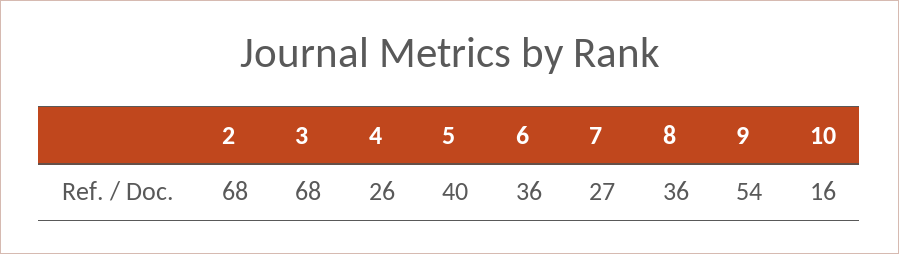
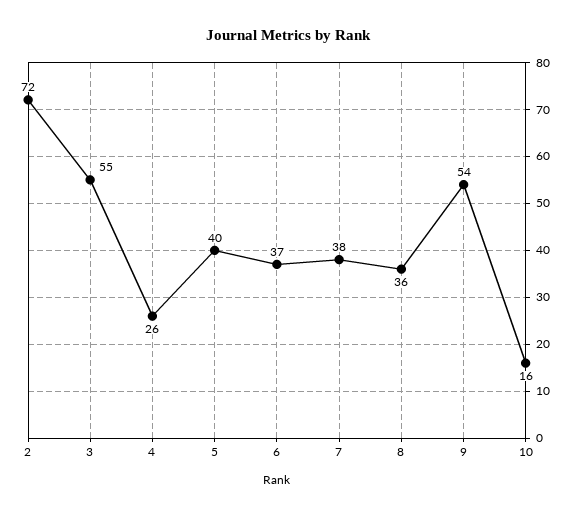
2: 68 -> 72
3: 68 -> 55
6: 36 -> 37
7: 27 -> 38

